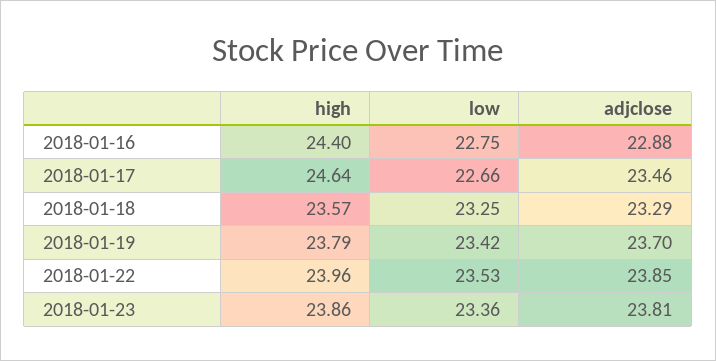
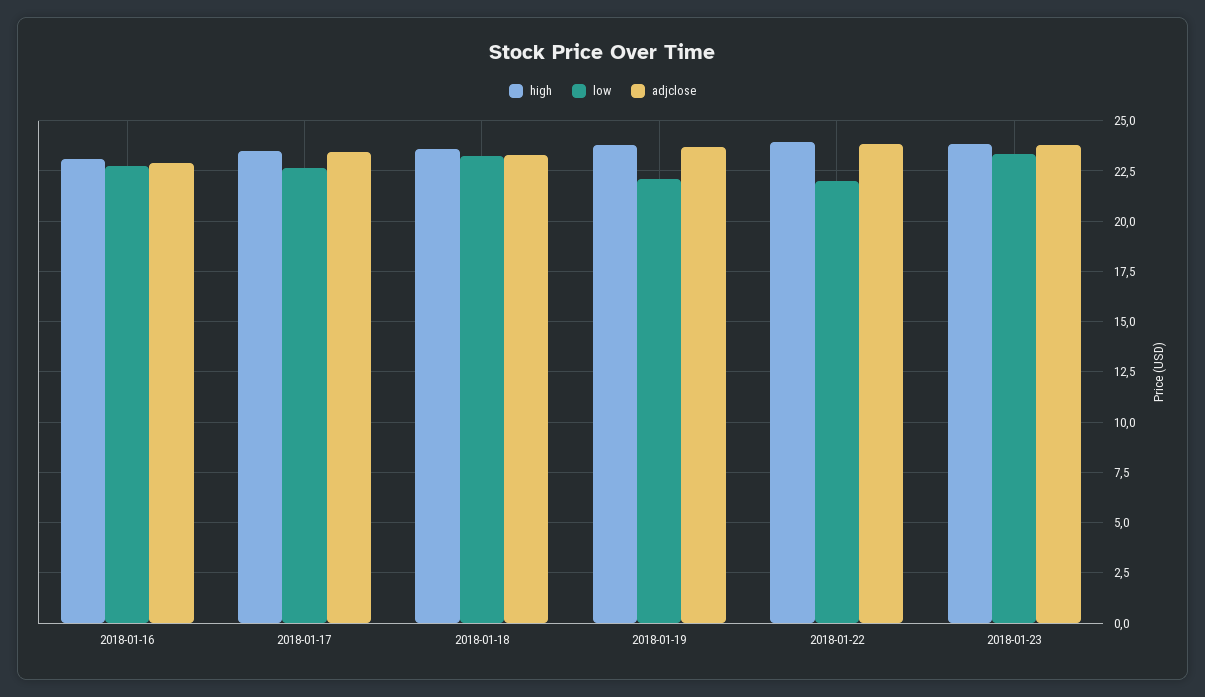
high, 2018-01-16: 24.4 -> 23
high, 2018-01-17: 24.64 -> 23.5
low, 2018-01-19: 23.42 -> 22
low, 2018-01-22: 23.53 -> 22

